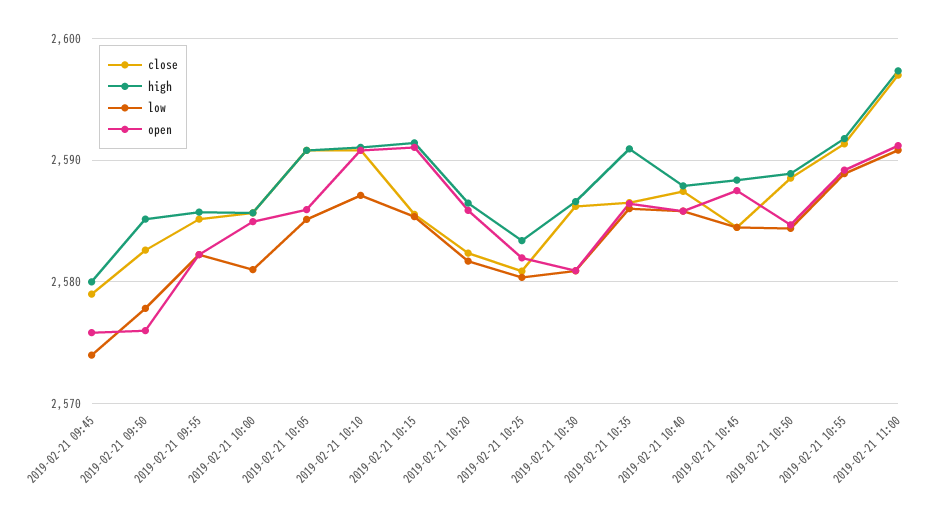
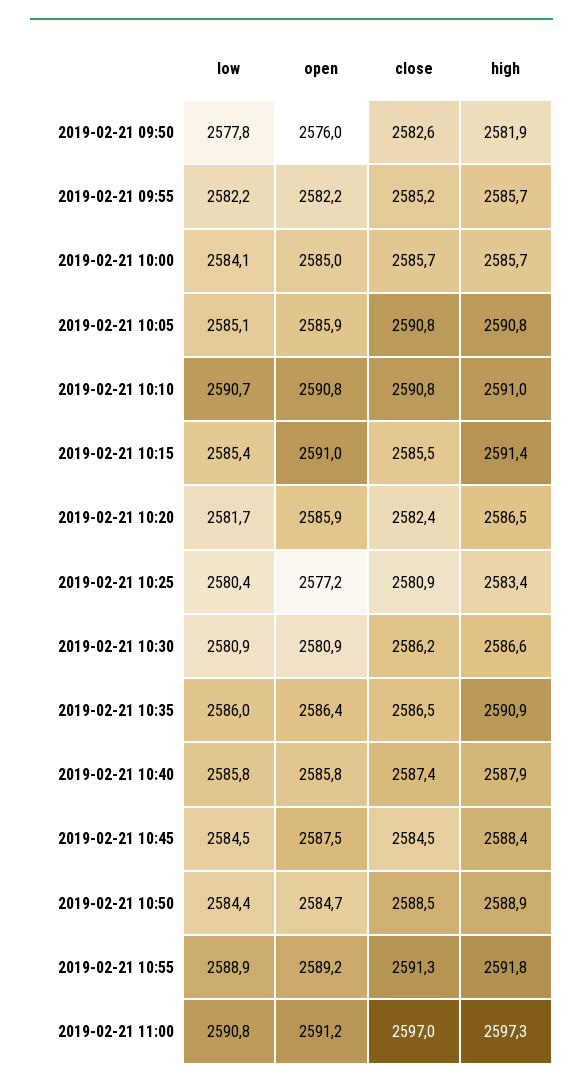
close, 2019-02-21 09:45: 2579 -> none
high, 2019-02-21 09:45: 2580 -> none
low, 2019-02-21 09:45: 2574 -> none
open, 2019-02-21 09:45: 2576 -> none
high, 2019-02-21 09:50: 2585 -> 2581.9
low, 2019-02-21 10:00: 2581 -> 2584.1
low, 2019-02-21 10:10: 2587 -> 2590.7
open, 2019-02-21 10:25: 2582 -> 2577.2

